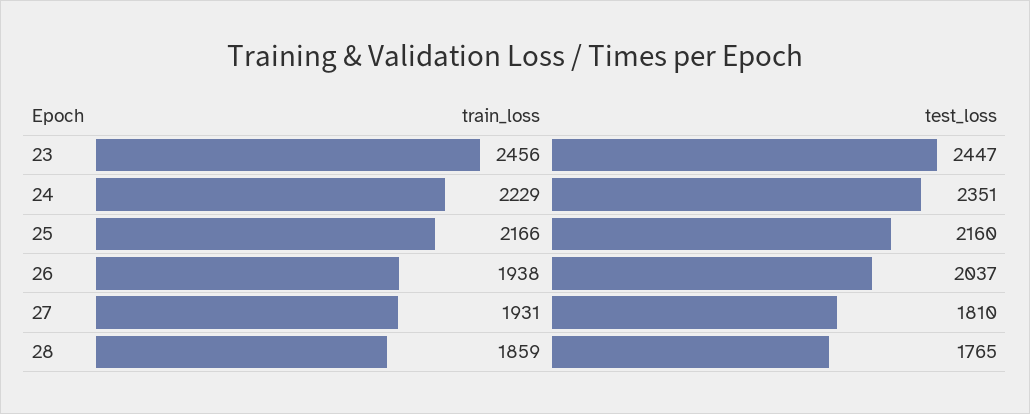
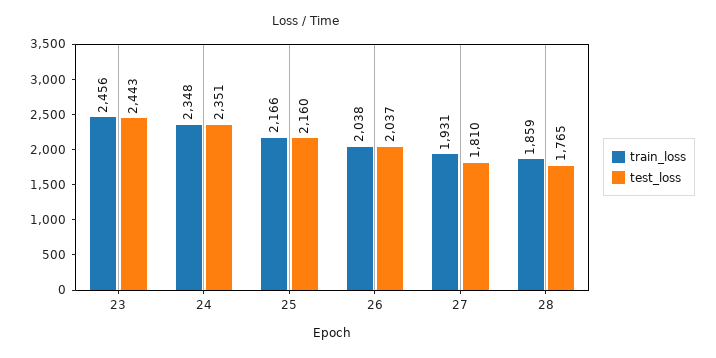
test_loss, 23: 2447 -> 2443
train_loss, 24: 2229 -> 2348
train_loss, 26: 1938 -> 2038

